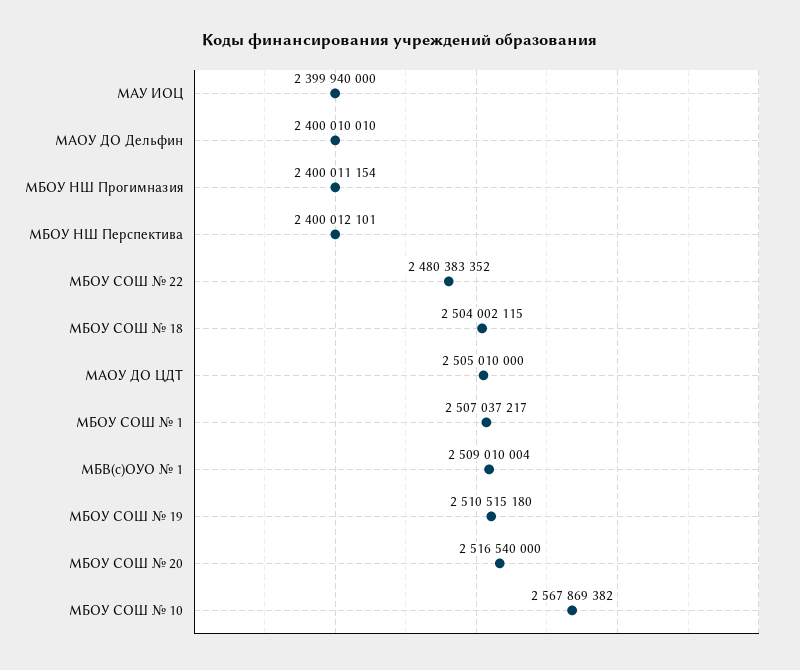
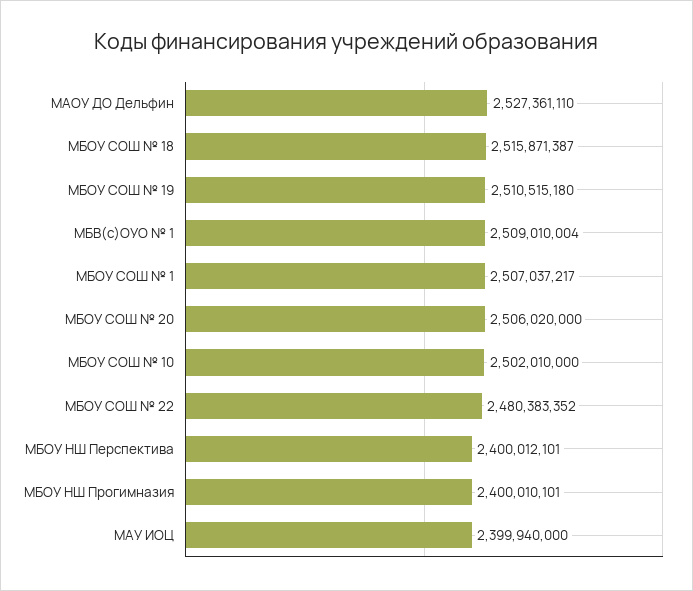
МАОУ ДО Дельфин: 2400010010 -> 2527361110
МБОУ НШ Прогимназия: 2400011154 -> 2400010101
МБОУ СОШ № 18: 2504002115 -> 2515871387
МАОУ ДО ЦДТ: 2505010000 -> none
МБОУ СОШ № 20: 2516540000 -> 2506020000
МБОУ СОШ № 10: 2567869382 -> 2502010000

